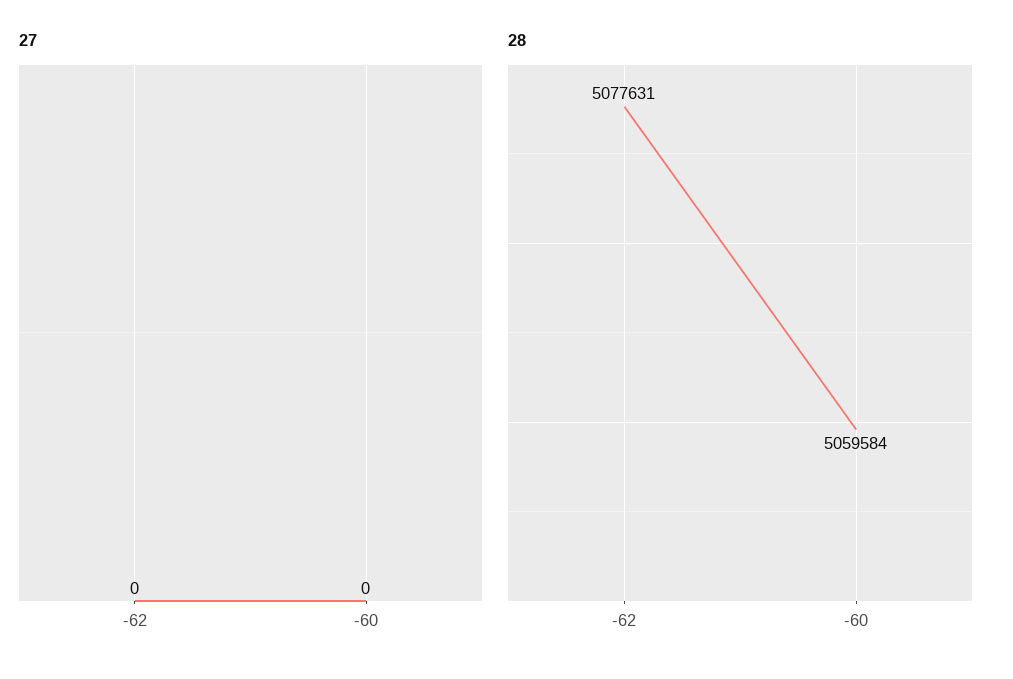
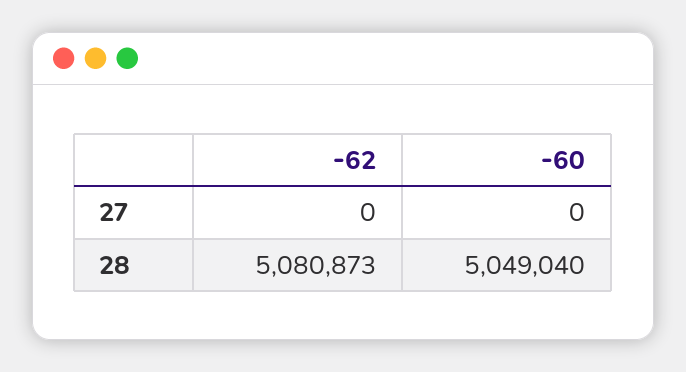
28, -62: 5077631 -> 5080873
28, -60: 5059584 -> 5049040

